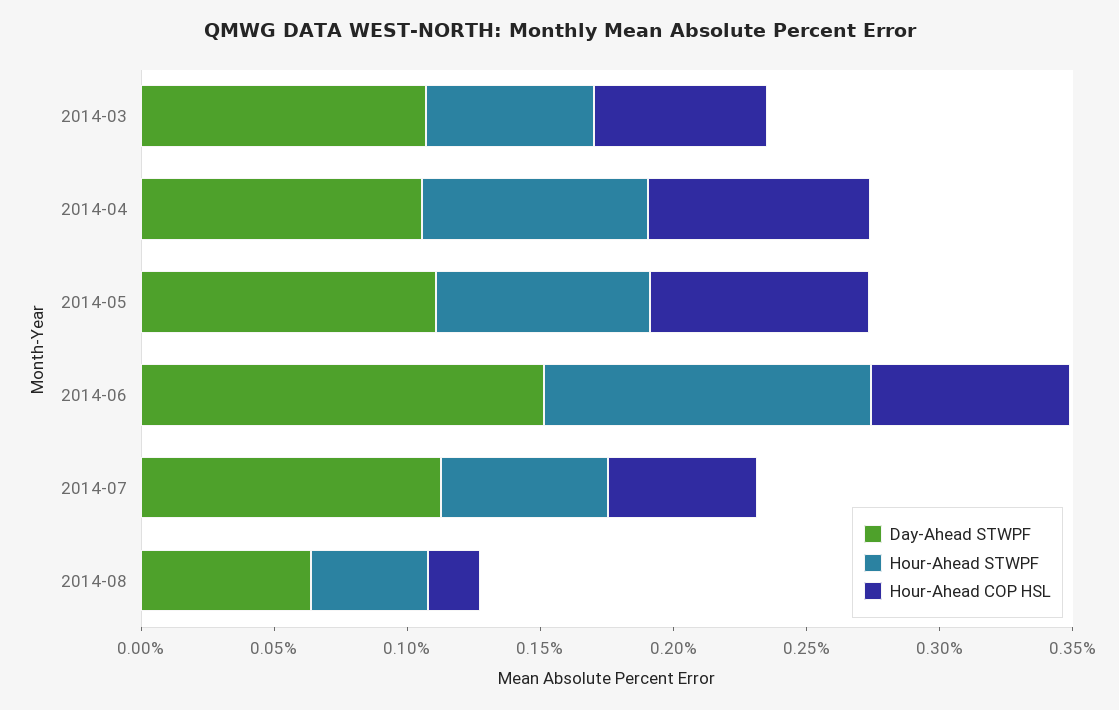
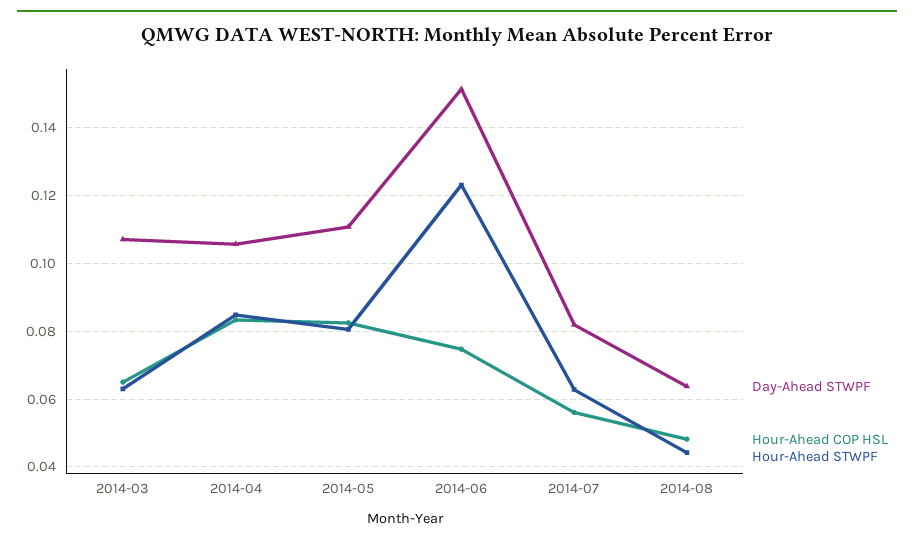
Day-Ahead STWPF, 2014-07: 0.11 -> 0.082
Hour-Ahead COP HSL, 2014-08: 0.02 -> 0.048

